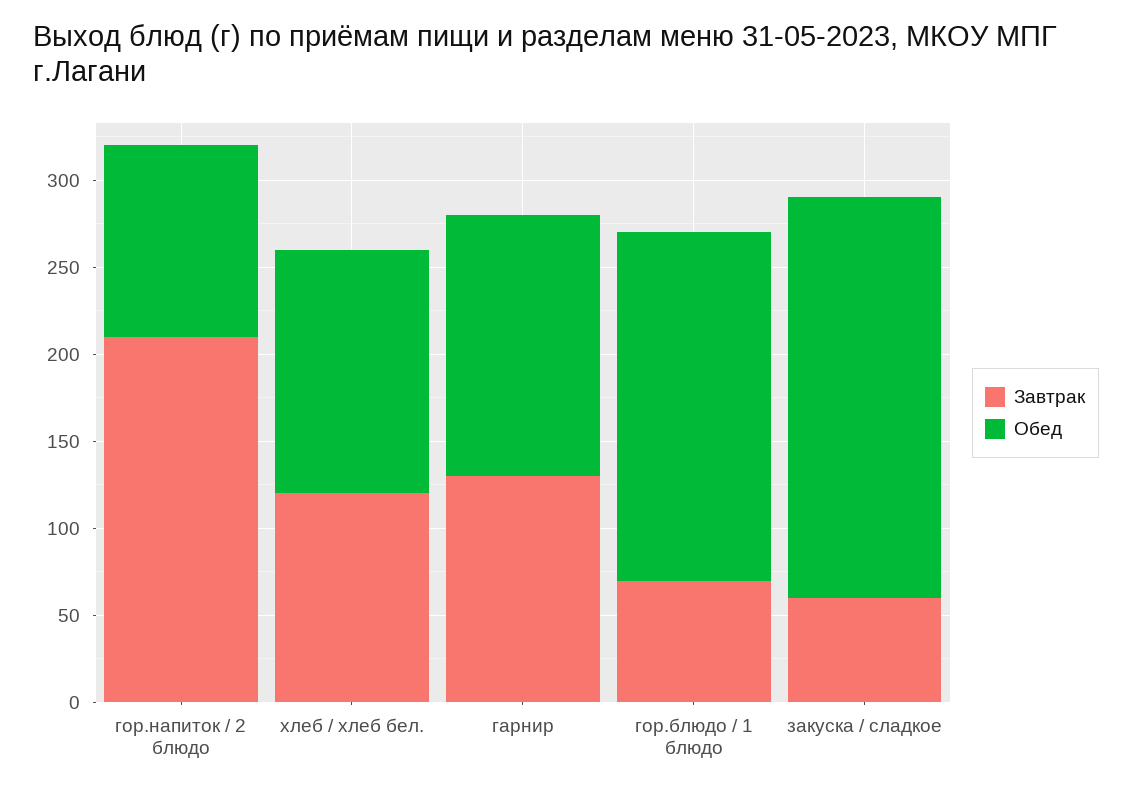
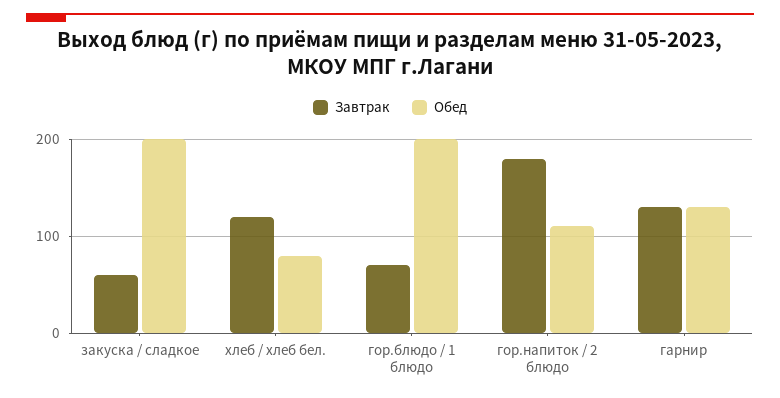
Завтрак, гор.напиток / 2 блюдо: 210 -> 180
Обед, хлеб / хлеб бел.: 140 -> 80
Обед, гарнир: 150 -> 130
Обед, закуска / сладкое: 230 -> 200

